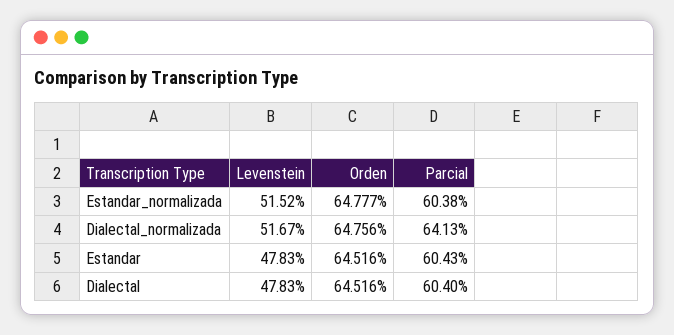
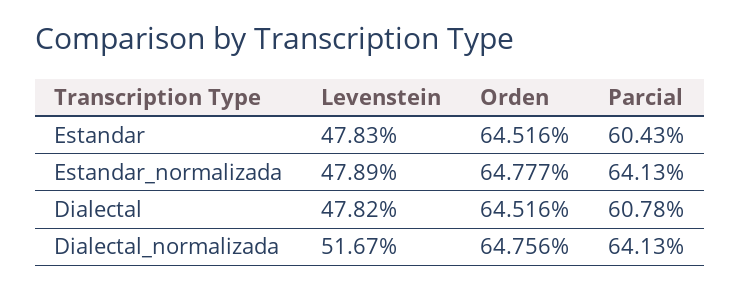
Levenstein, Estandar_normalizada: 51.52 -> 47.89
Parcial, Estandar_normalizada: 60.38 -> 64.13
Levenstein, Dialectal: 47.83 -> 47.82
Parcial, Dialectal: 60.4 -> 60.78

